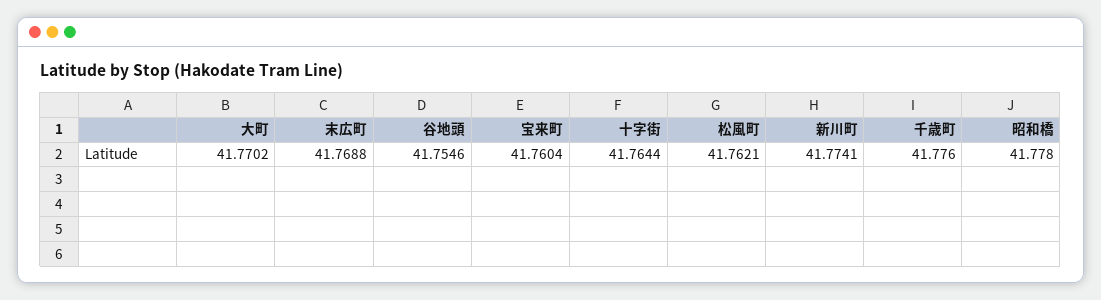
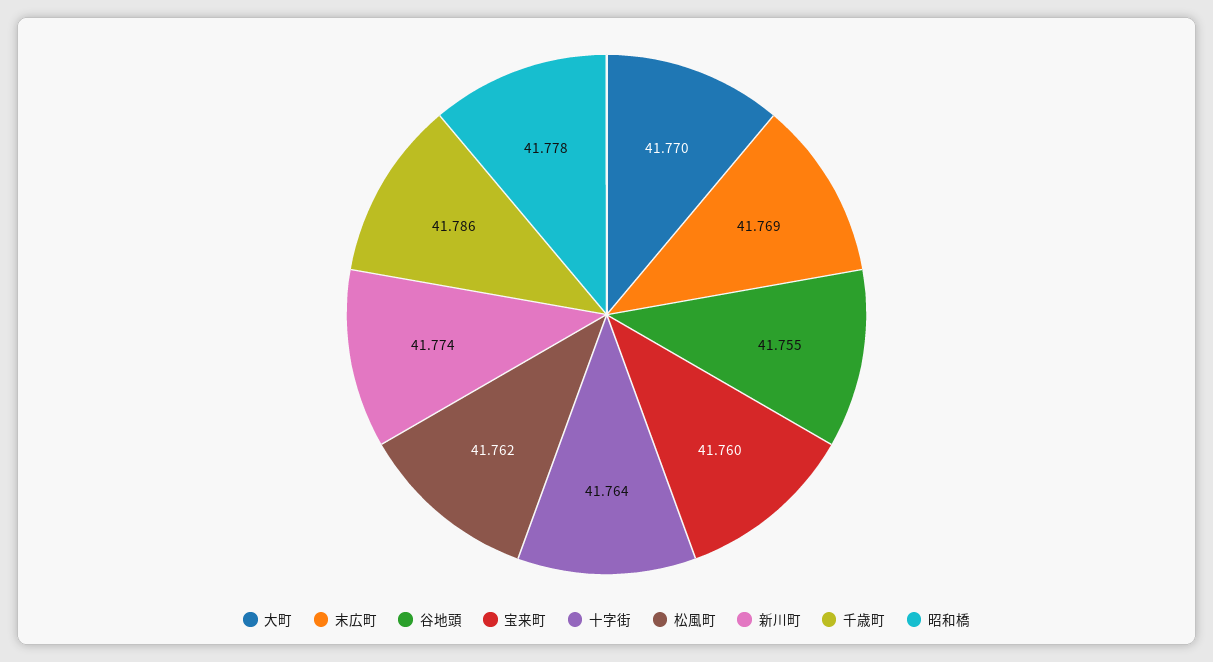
千歳町: 41.776 -> 41.786

